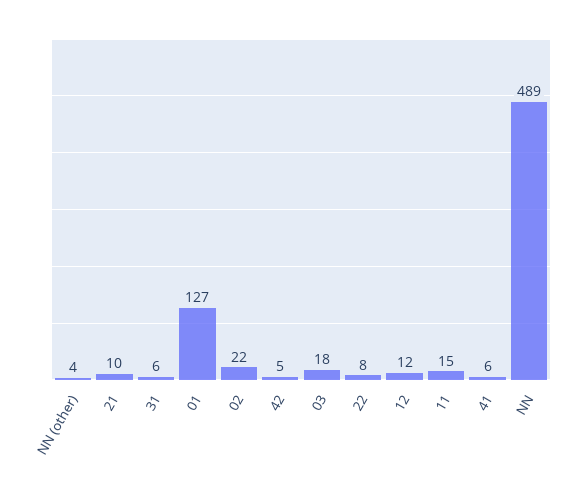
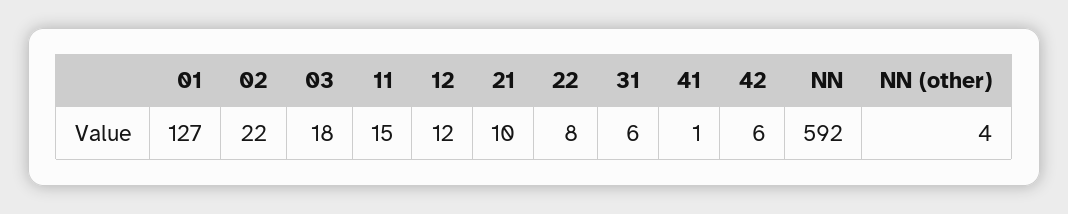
42: 5 -> 6
41: 6 -> 1
NN: 489 -> 592

